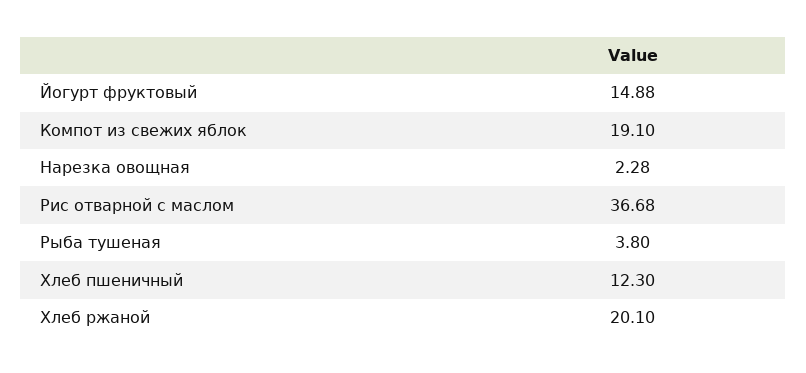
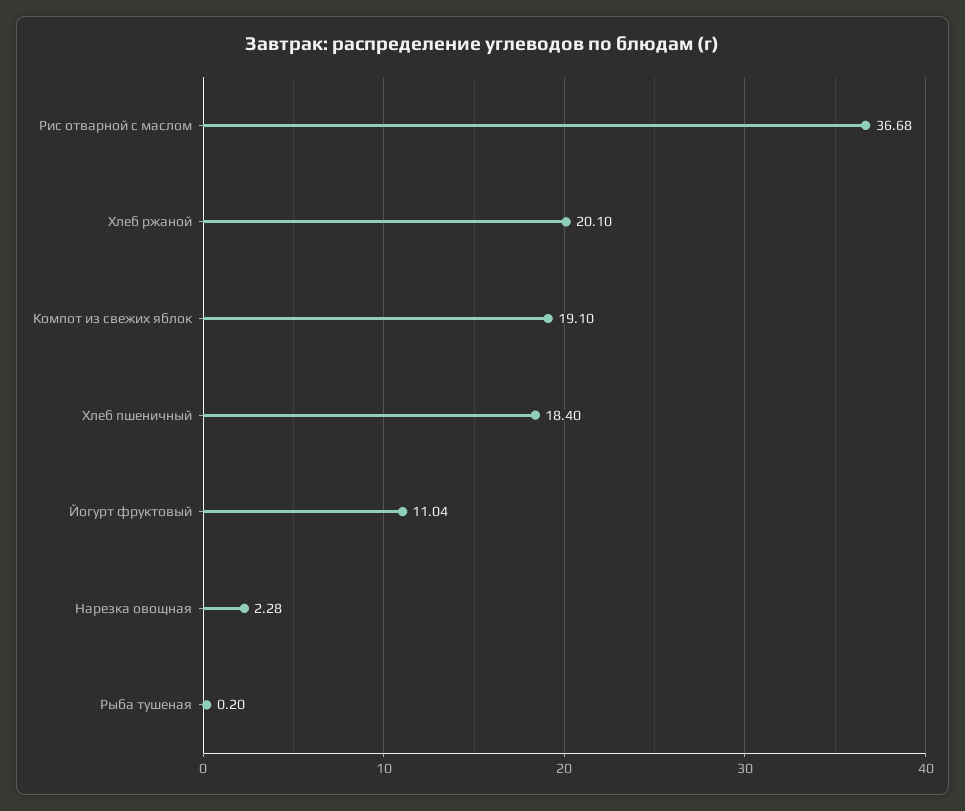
Йогурт фруктовый: 14.88 -> 11.04
Рыба тушеная: 3.8 -> 0.2
Хлеб пшеничный: 12.3 -> 18.4

